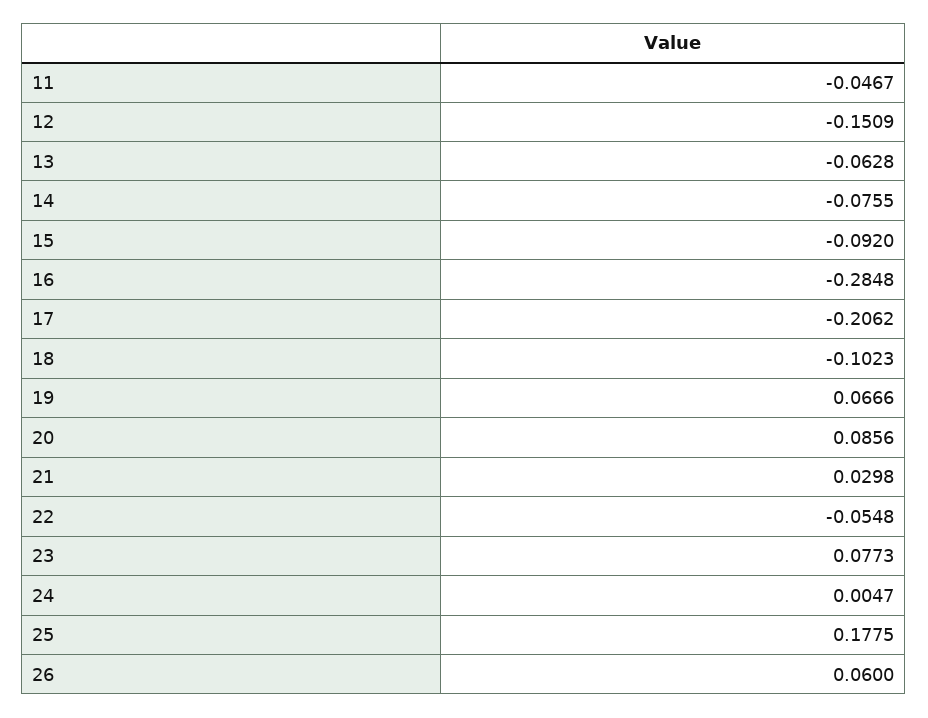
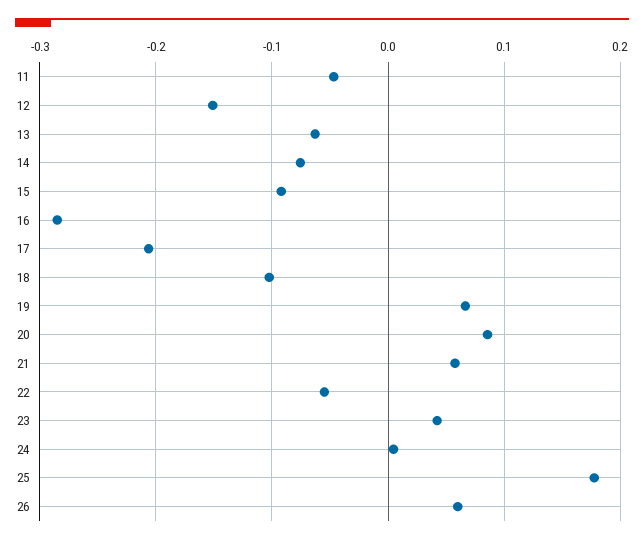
21: 0.0298 -> 0.06
23: 0.0773 -> 0.04

